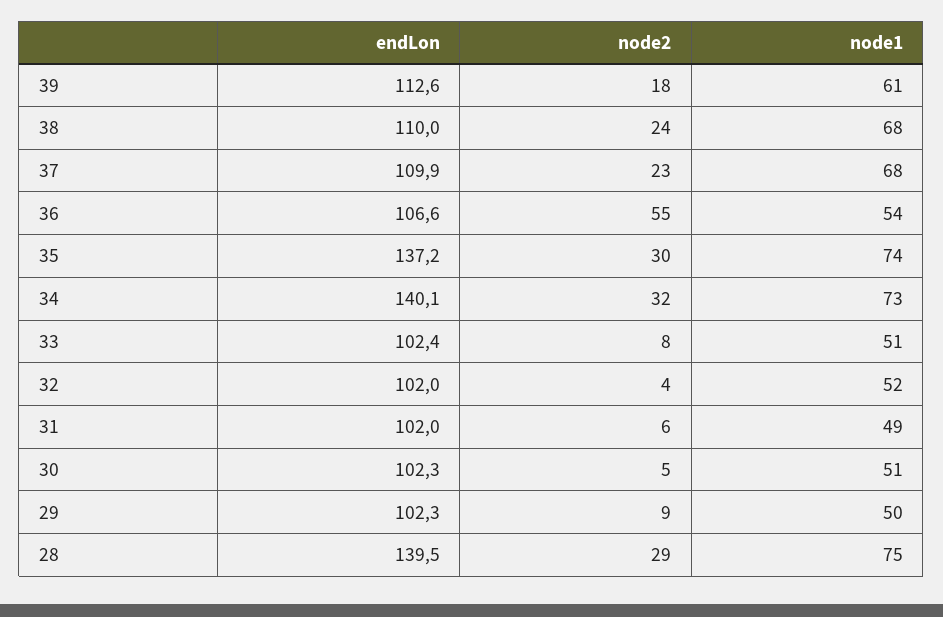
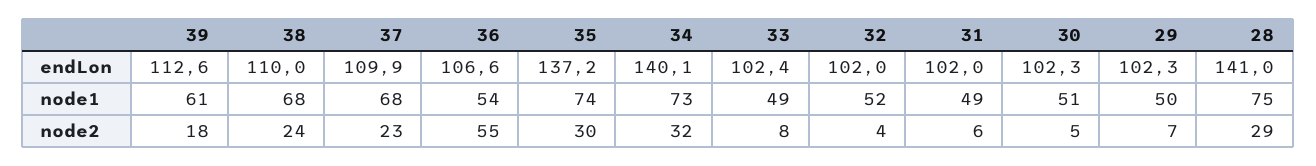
node1, 33: 51 -> 49
node2, 29: 9 -> 7
endLon, 28: 139.5 -> 141

